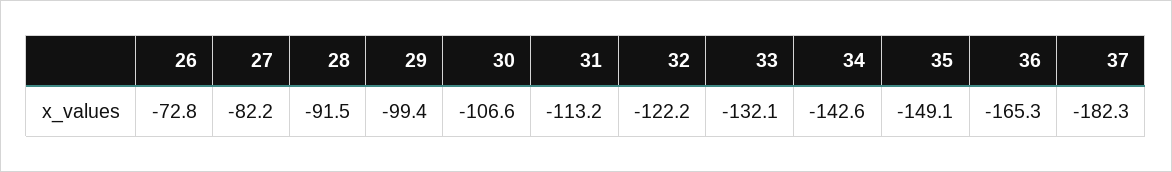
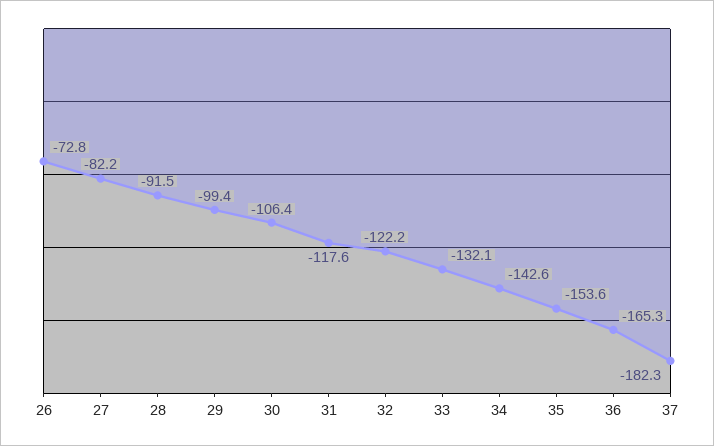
30: -106.6 -> -106.4
31: -113.2 -> -117.6
35: -149.1 -> -153.6

